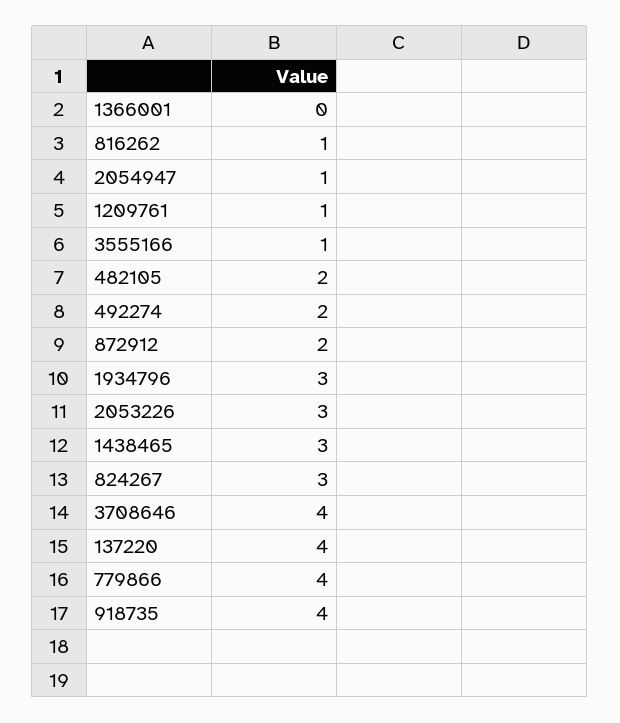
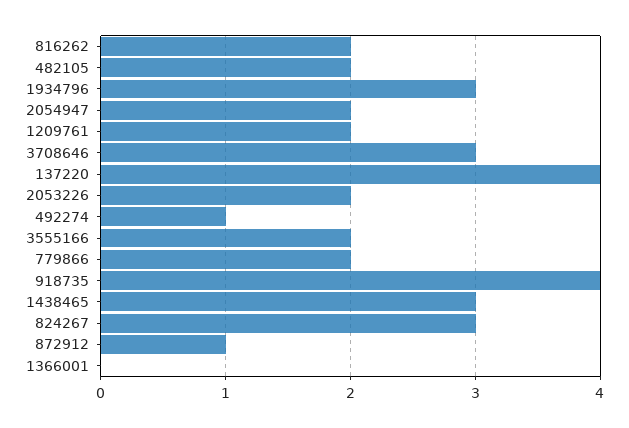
816262: 1 -> 2
2054947: 1 -> 2
1209761: 1 -> 2
3555166: 1 -> 2
492274: 2 -> 1
872912: 2 -> 1
2053226: 3 -> 2
3708646: 4 -> 3
779866: 4 -> 2

